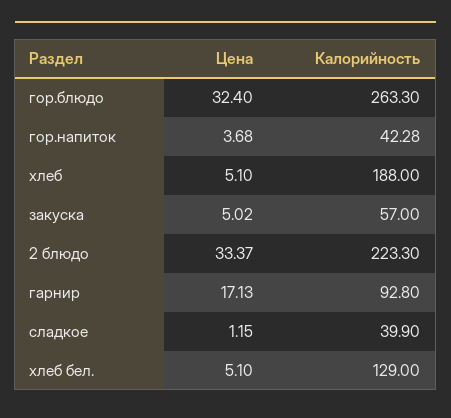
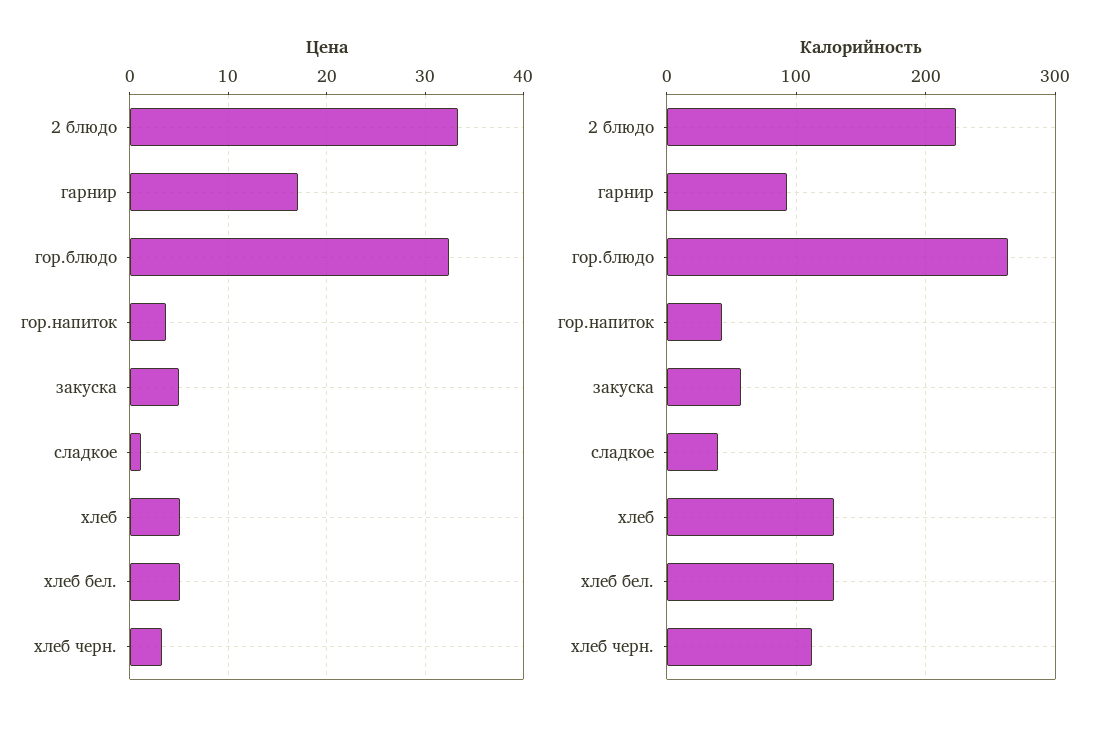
Калорийность, хлеб: 188 -> 130
Цена, хлеб черн.: none -> 3
Калорийность, хлеб черн.: none -> 110

